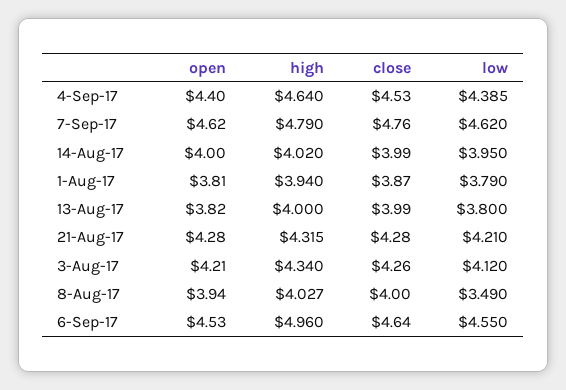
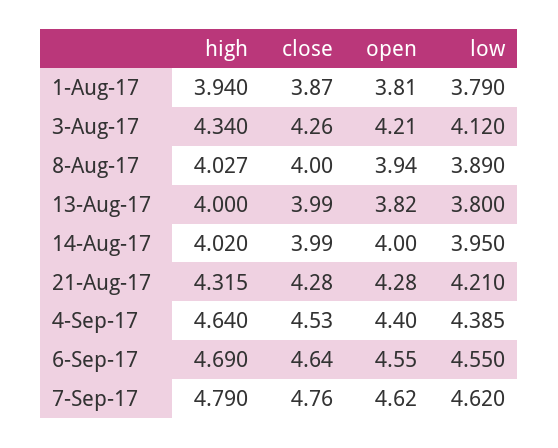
low, 8-Aug-17: 3.49 -> 3.89
open, 6-Sep-17: 4.53 -> 4.55
high, 6-Sep-17: 4.96 -> 4.69

